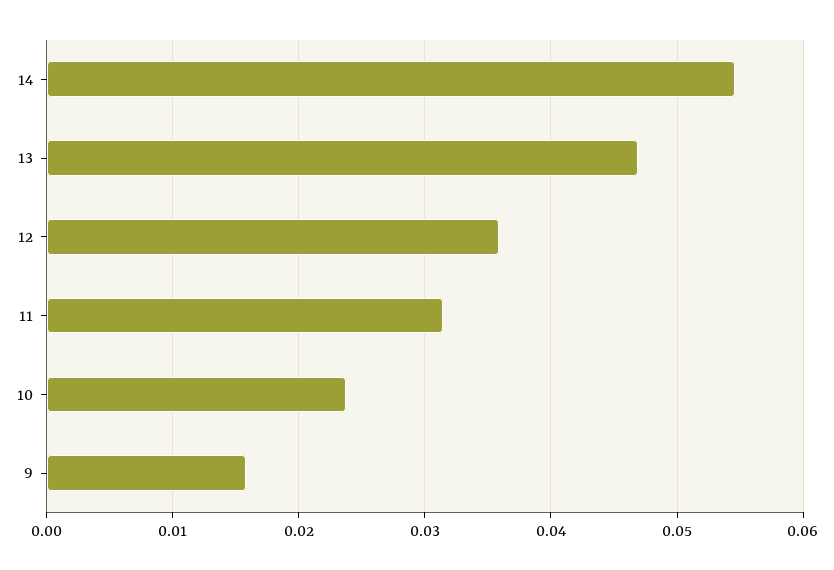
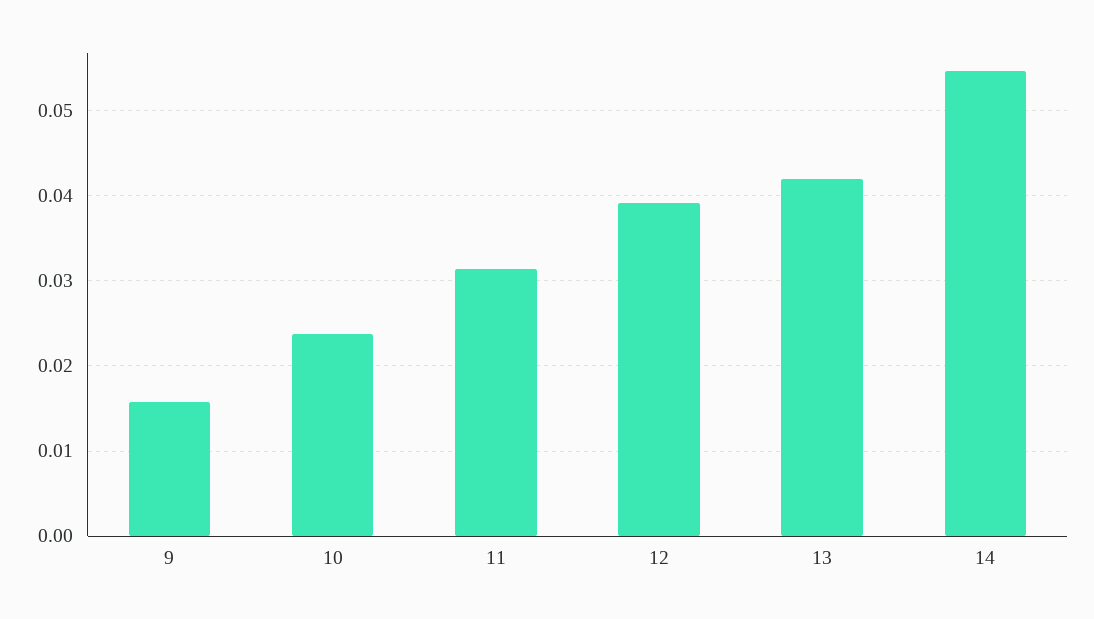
13: 0.047 -> 0.042
12: 0.036 -> 0.039

